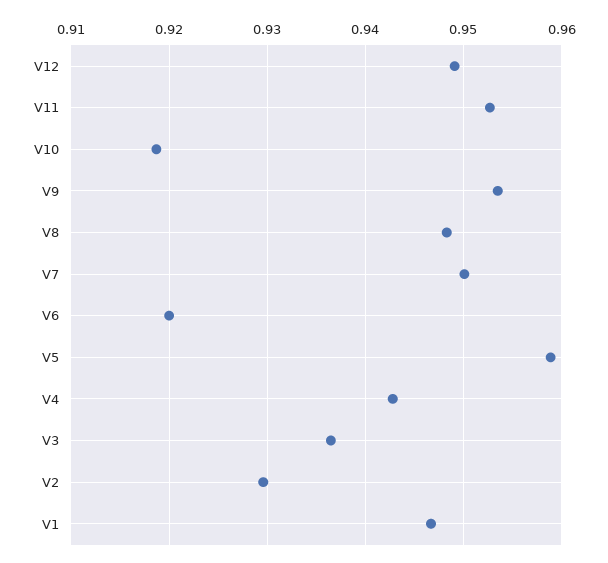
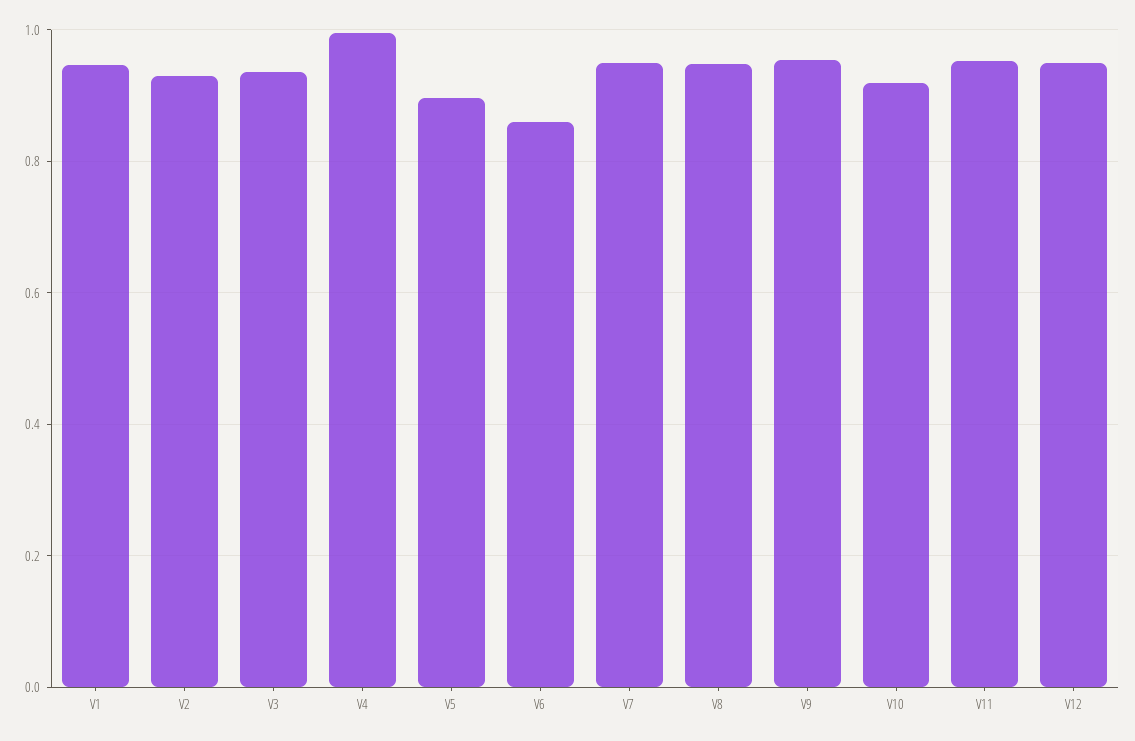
V6: 0.92 -> 0.86
V5: 0.959 -> 0.9
V4: 0.943 -> 1

